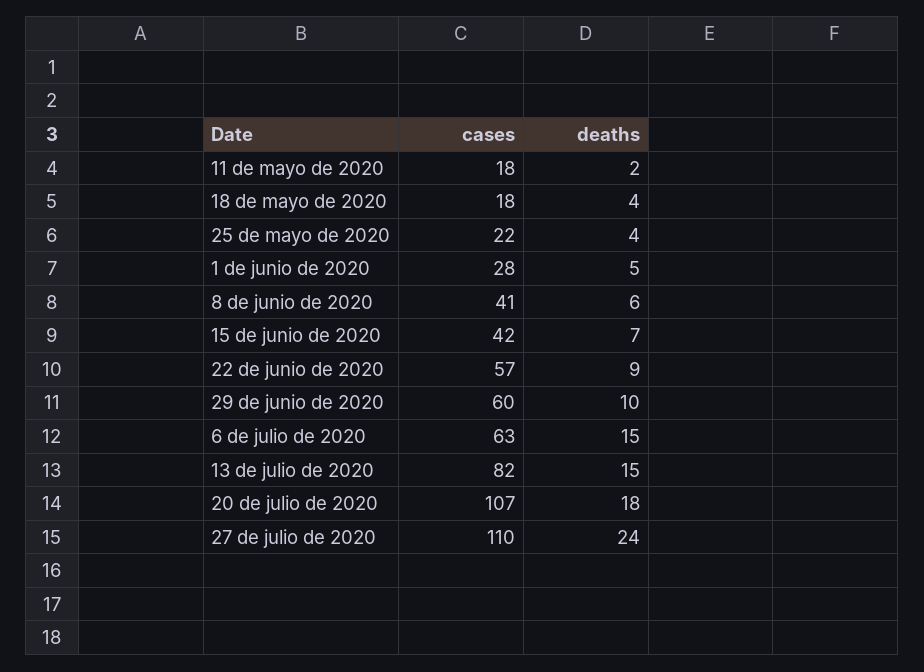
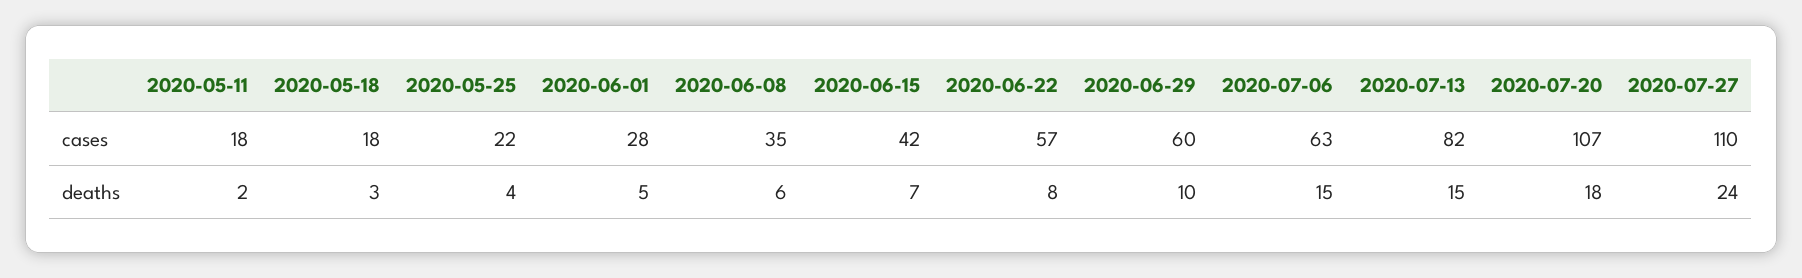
deaths, 18 de mayo de 2020: 4 -> 3
cases, 8 de junio de 2020: 41 -> 35
deaths, 22 de junio de 2020: 9 -> 8

